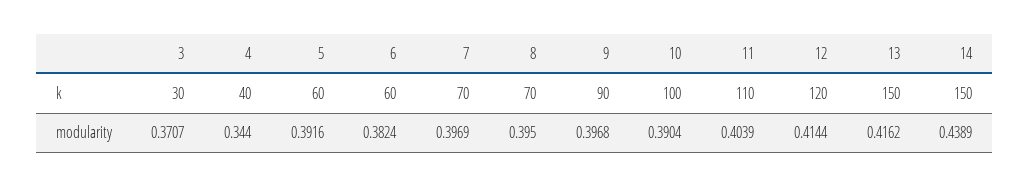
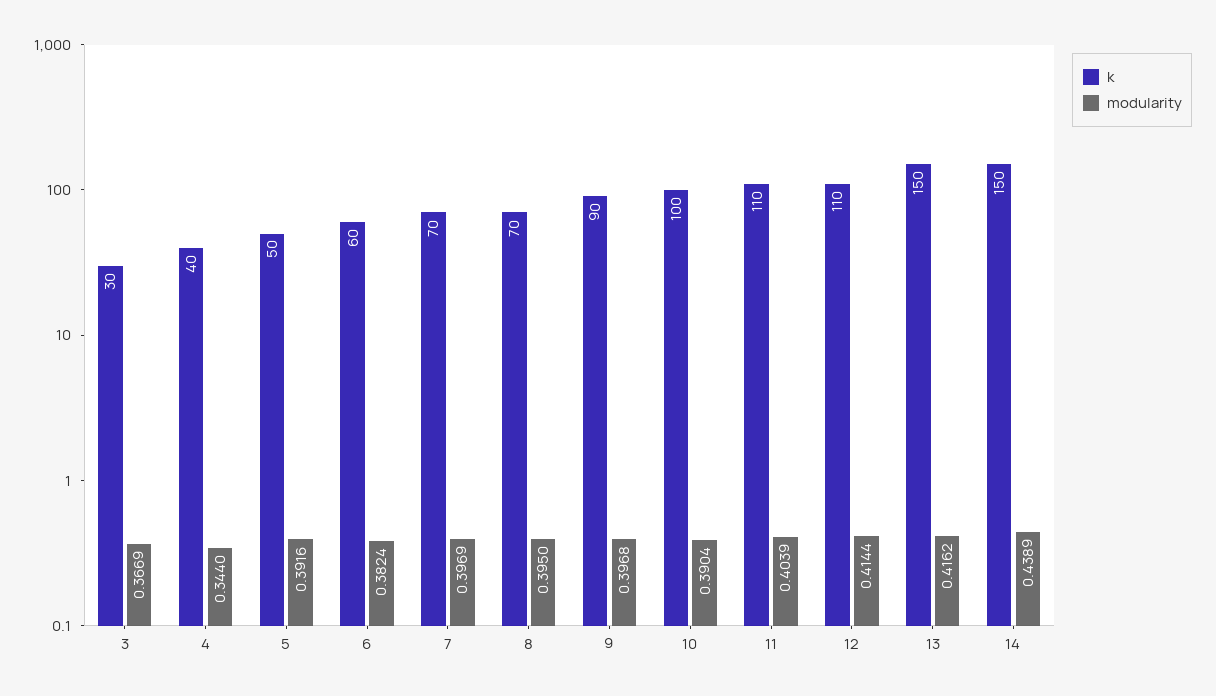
k, 5: 60 -> 50
k, 12: 120 -> 110
modularity, 3: 0.3707 -> 0.3669

